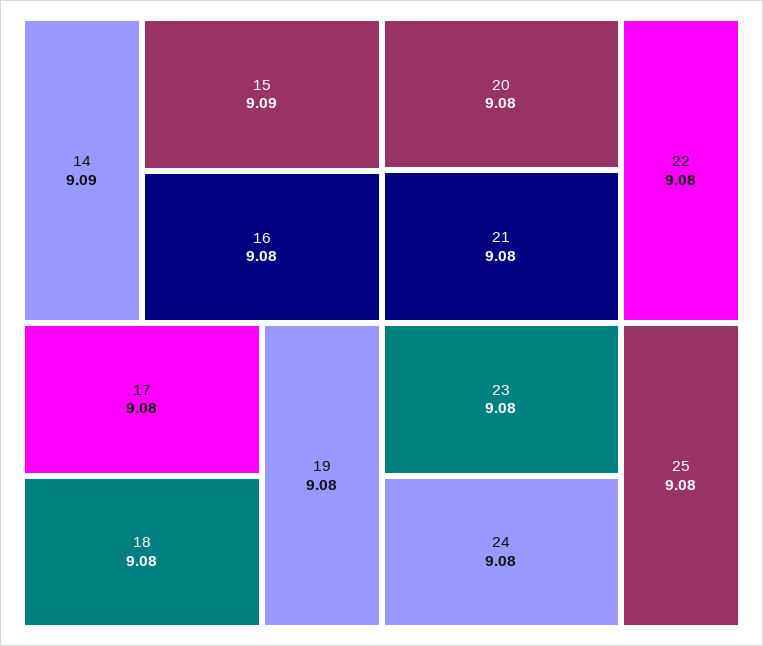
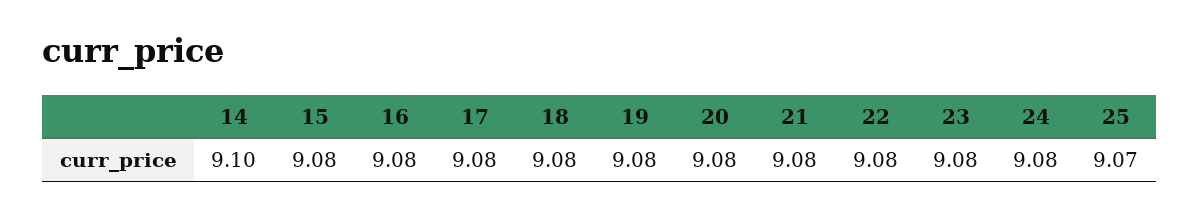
14: 9.09 -> 9.1
15: 9.09 -> 9.08
25: 9.08 -> 9.07

